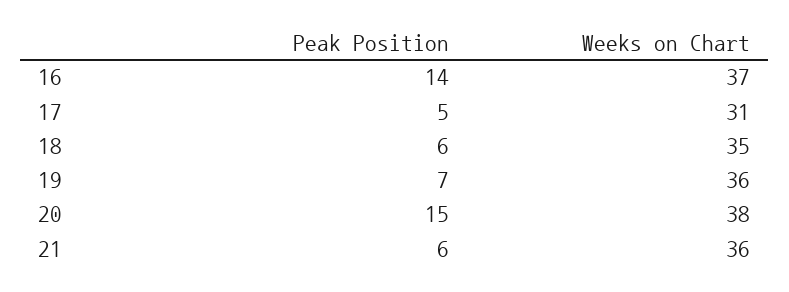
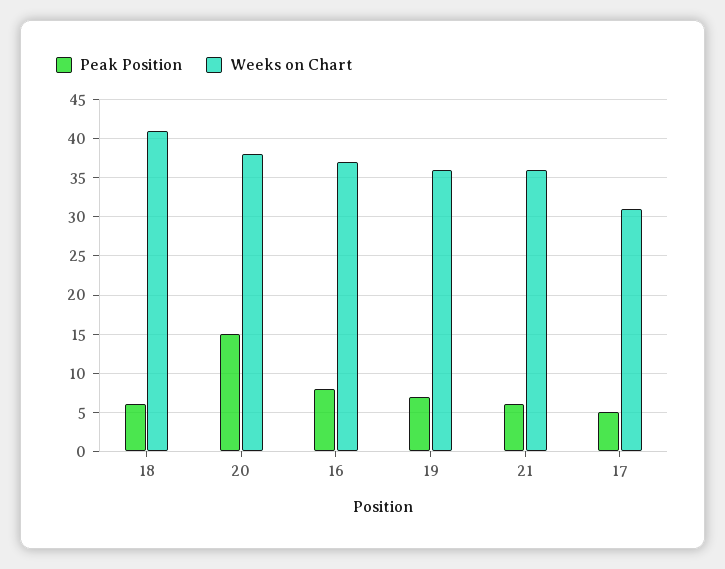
Peak Position, 16: 14 -> 8
Weeks on Chart, 18: 35 -> 41

